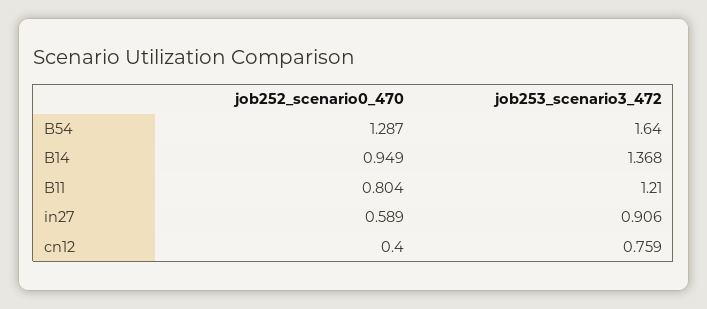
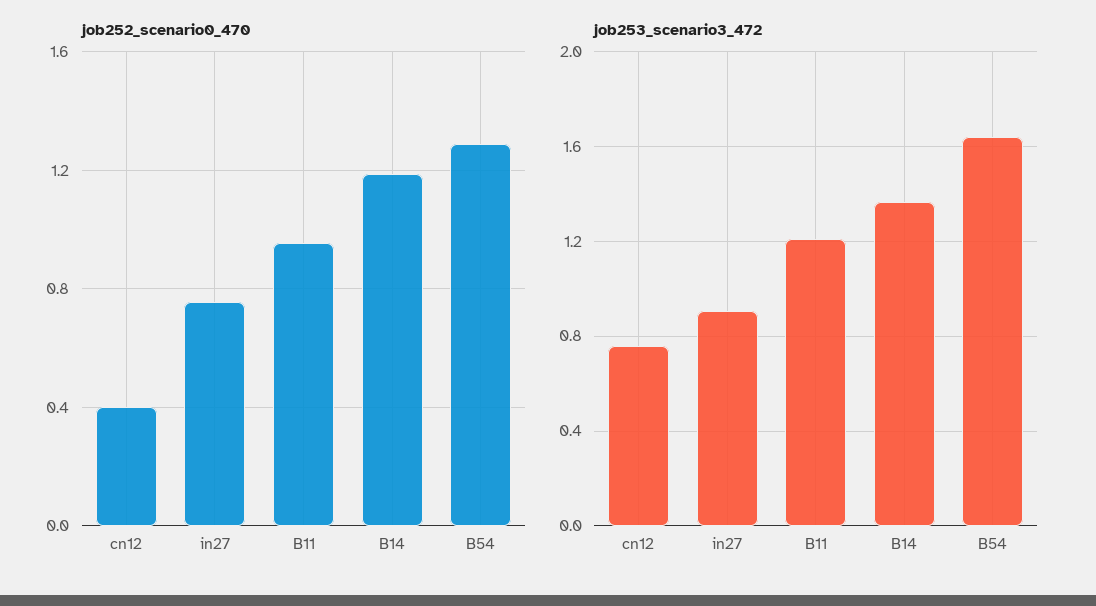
job252_scenario0_470, B14: 0.949 -> 1.2
job252_scenario0_470, B11: 0.804 -> 0.95
job252_scenario0_470, in27: 0.589 -> 0.75

